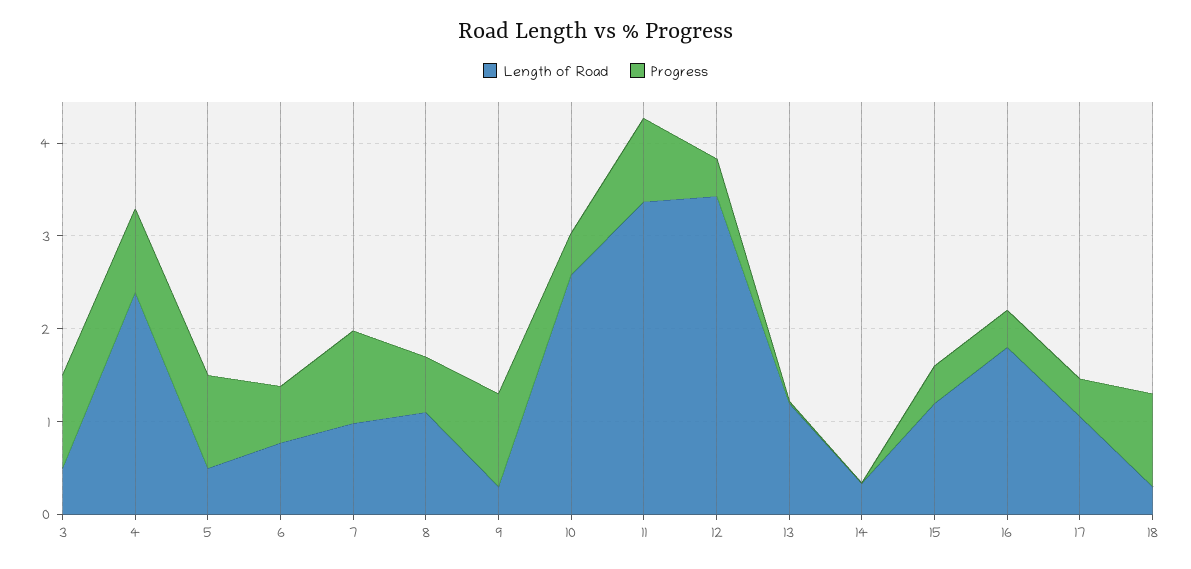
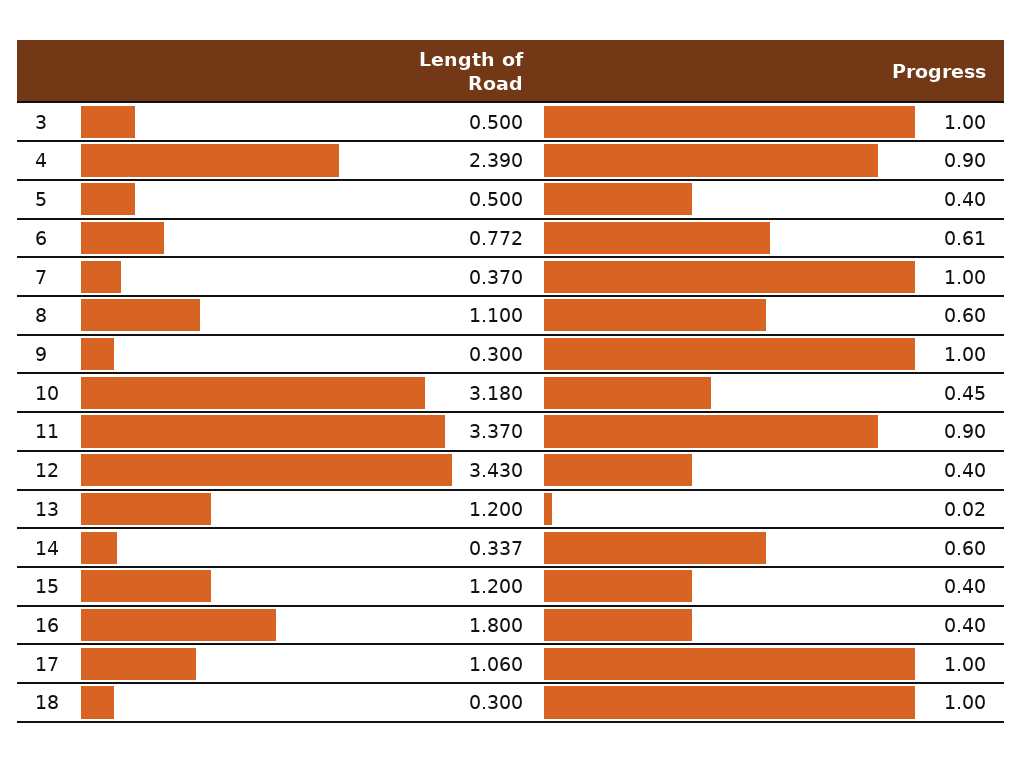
Progress, 5: 1 -> 0.4
Length of Road, 7: 1 -> 0.37
Length of Road, 10: 2.6 -> 3.18
Progress, 14: 0 -> 0.6
Progress, 17: 0.4 -> 1

